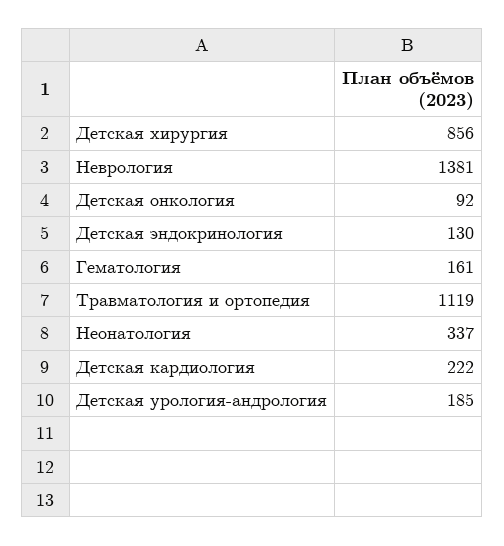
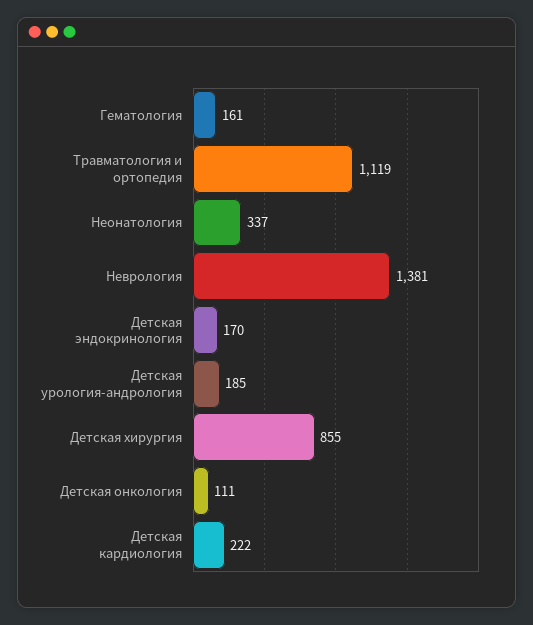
Детская хирургия: 856 -> 855
Детская онкология: 92 -> 111
Детская эндокринология: 130 -> 170

